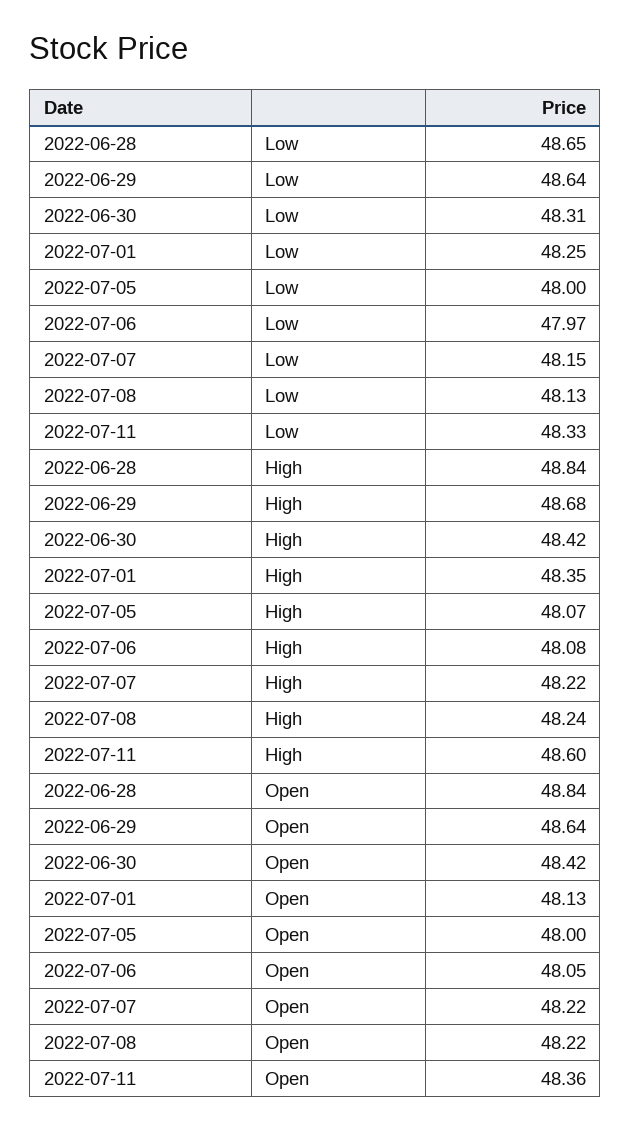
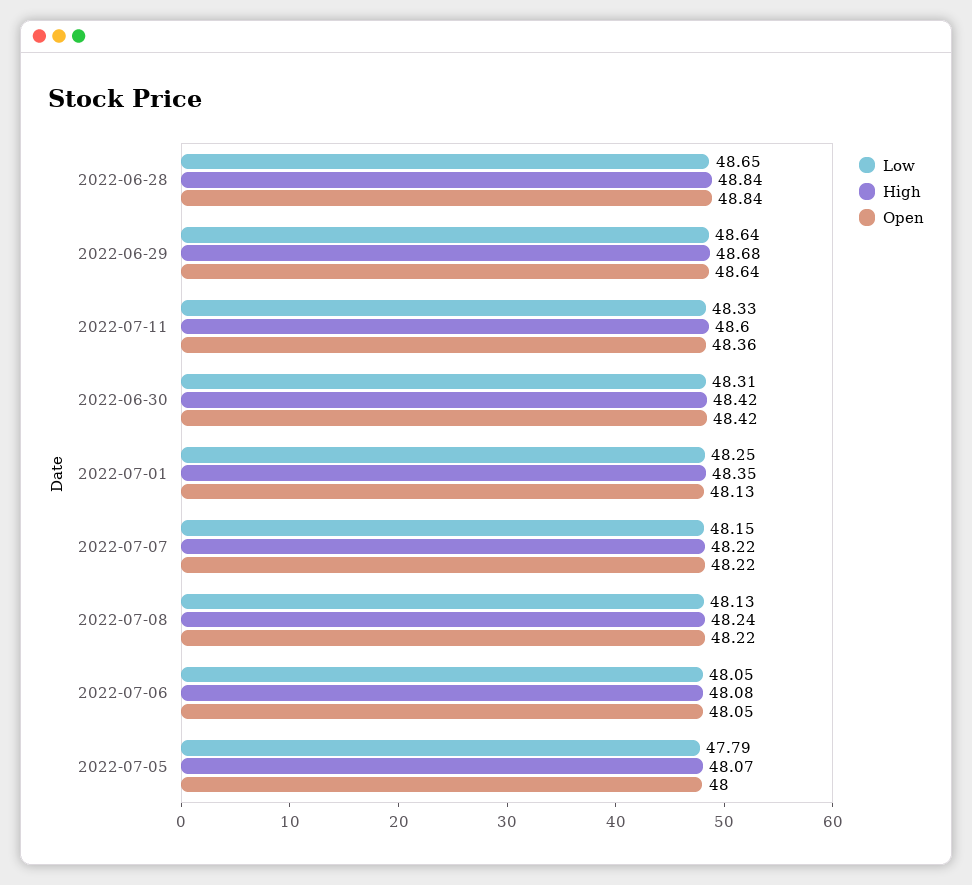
Low, 2022-07-05: 48 -> 47.79
Low, 2022-07-06: 47.97 -> 48.05

